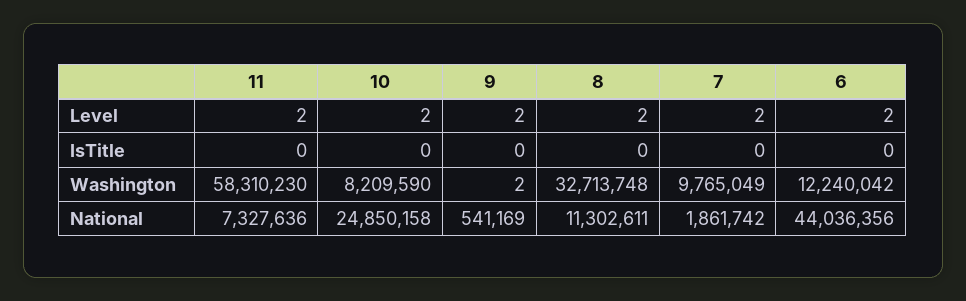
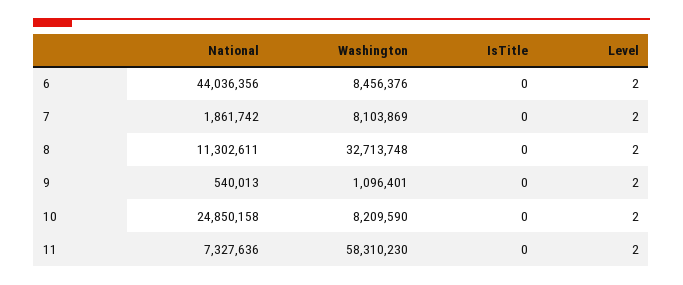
9, Washington: 2 -> 1096401
7, Washington: 9765049 -> 8103869
6, Washington: 12240042 -> 8456376
9, National: 541169 -> 540013

